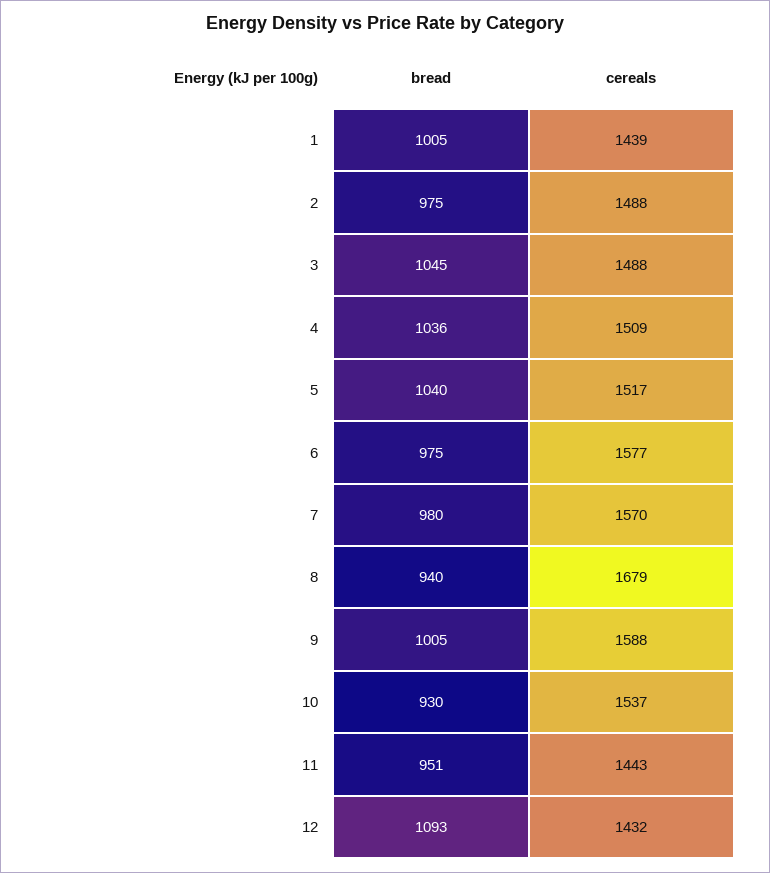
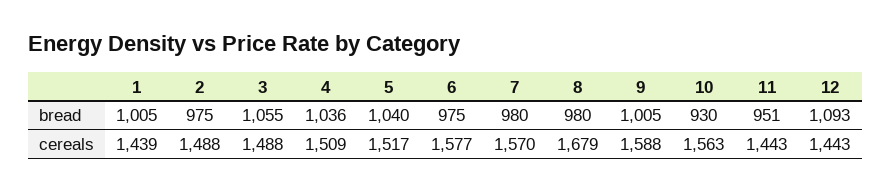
bread, 3: 1045 -> 1055
bread, 8: 940 -> 980
cereals, 10: 1537 -> 1563
cereals, 12: 1432 -> 1443

